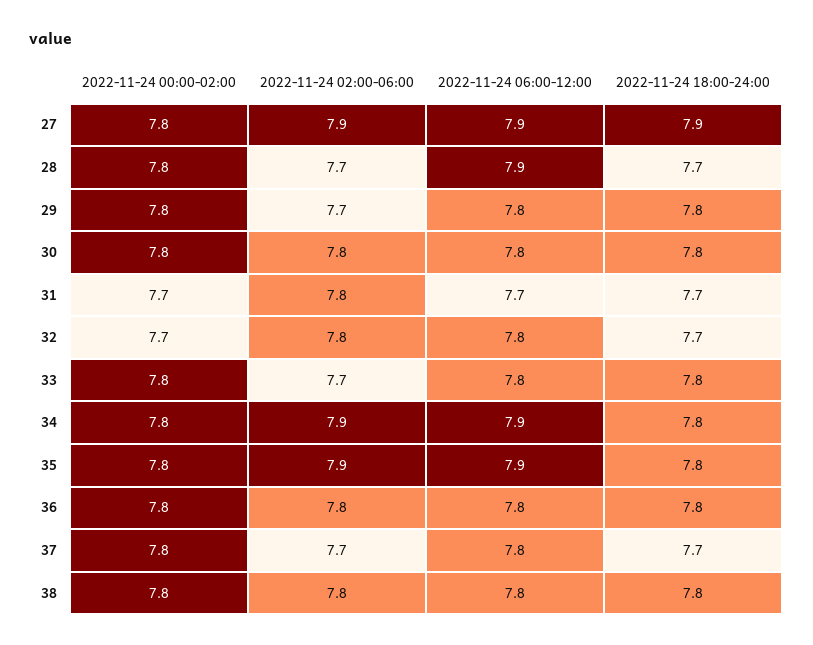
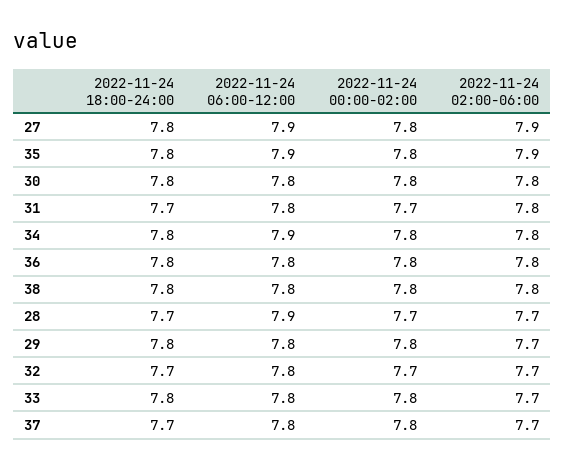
2022-11-24 18:00-24:00, 27: 7.9 -> 7.8
2022-11-24 00:00-02:00, 28: 7.8 -> 7.7
2022-11-24 06:00-12:00, 31: 7.7 -> 7.8
2022-11-24 02:00-06:00, 32: 7.8 -> 7.7
2022-11-24 02:00-06:00, 34: 7.9 -> 7.8

